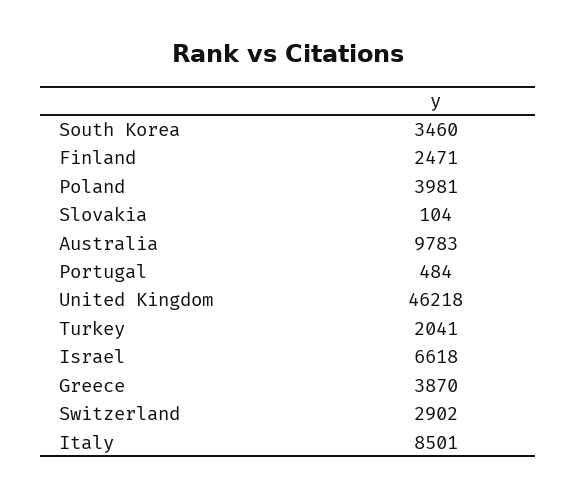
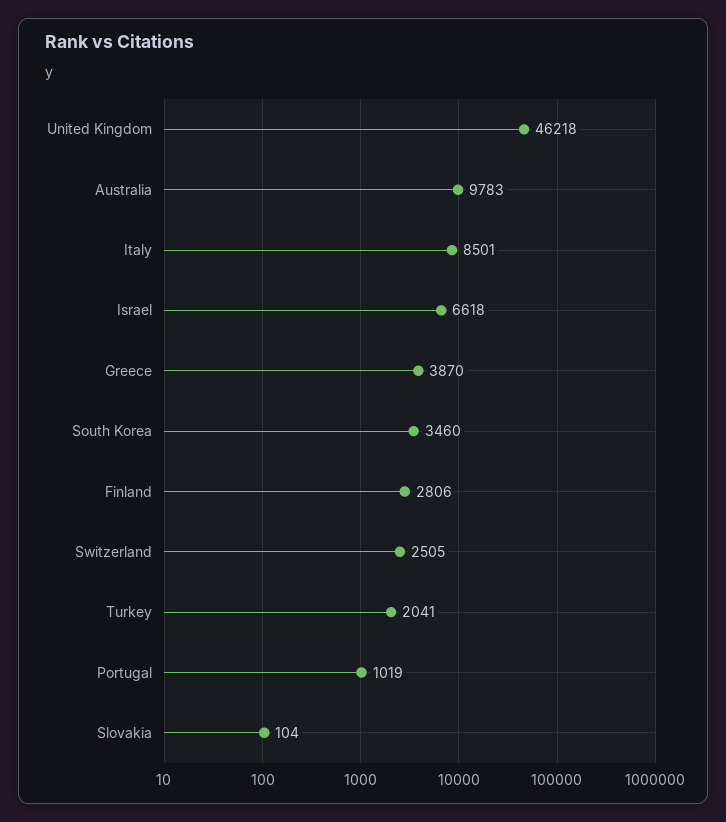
Finland: 2471 -> 2806
Poland: 3981 -> none
Portugal: 484 -> 1019
Switzerland: 2902 -> 2505

